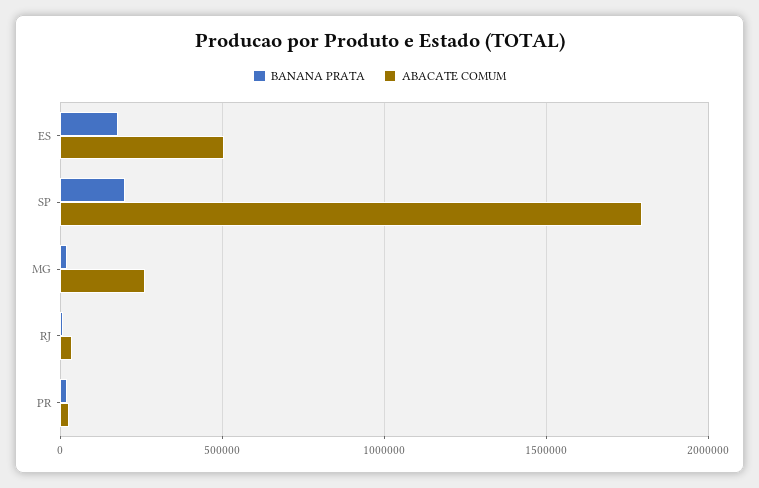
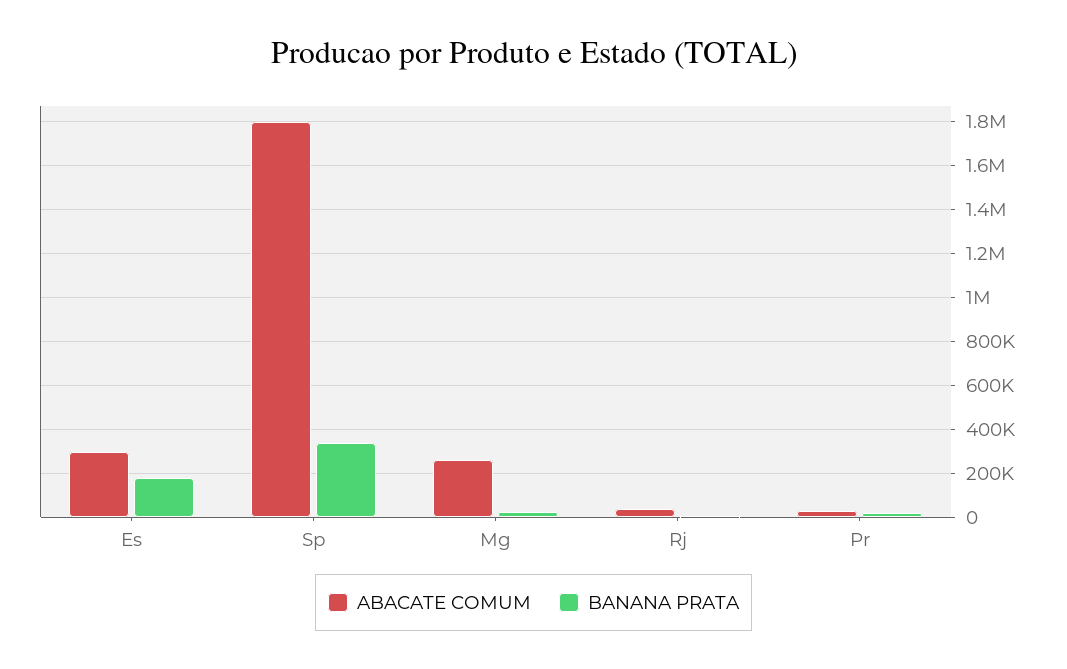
ABACATE COMUM, ES: 500000 -> 300000
BANANA PRATA, SP: 200000 -> 350000

